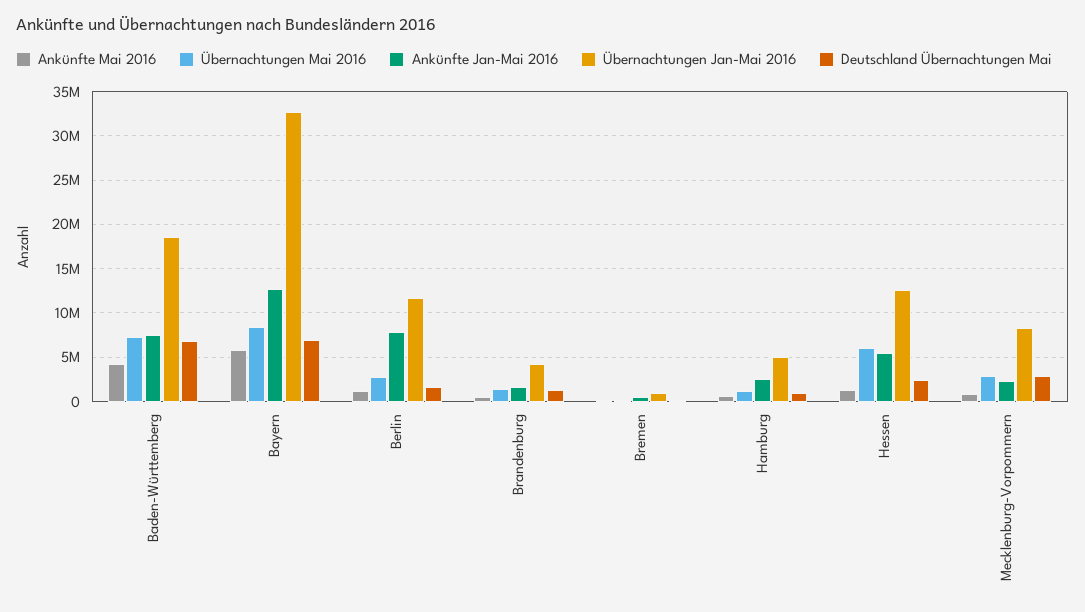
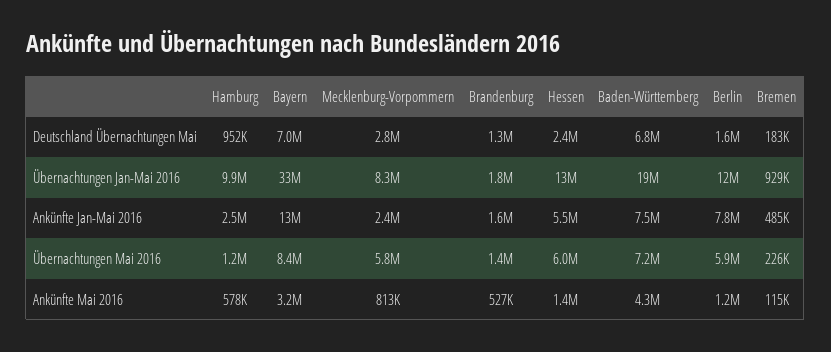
Ankünfte Mai 2016, Bayern: 6000000 -> 3200000
Übernachtungen Mai 2016, Berlin: 3000000 -> 5900000
Übernachtungen Jan-Mai 2016, Brandenburg: 4000000 -> 1800000
Übernachtungen Jan-Mai 2016, Hamburg: 5000000 -> 9900000
Übernachtungen Mai 2016, Mecklenburg-Vorpommern: 3000000 -> 5800000

